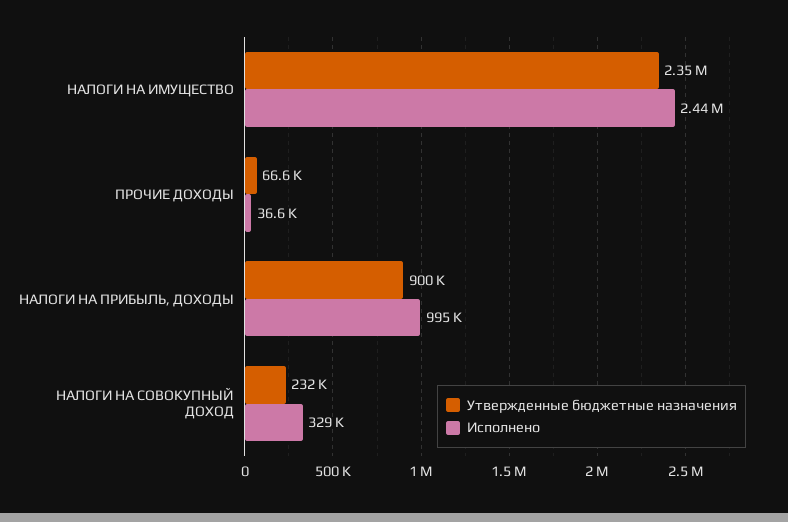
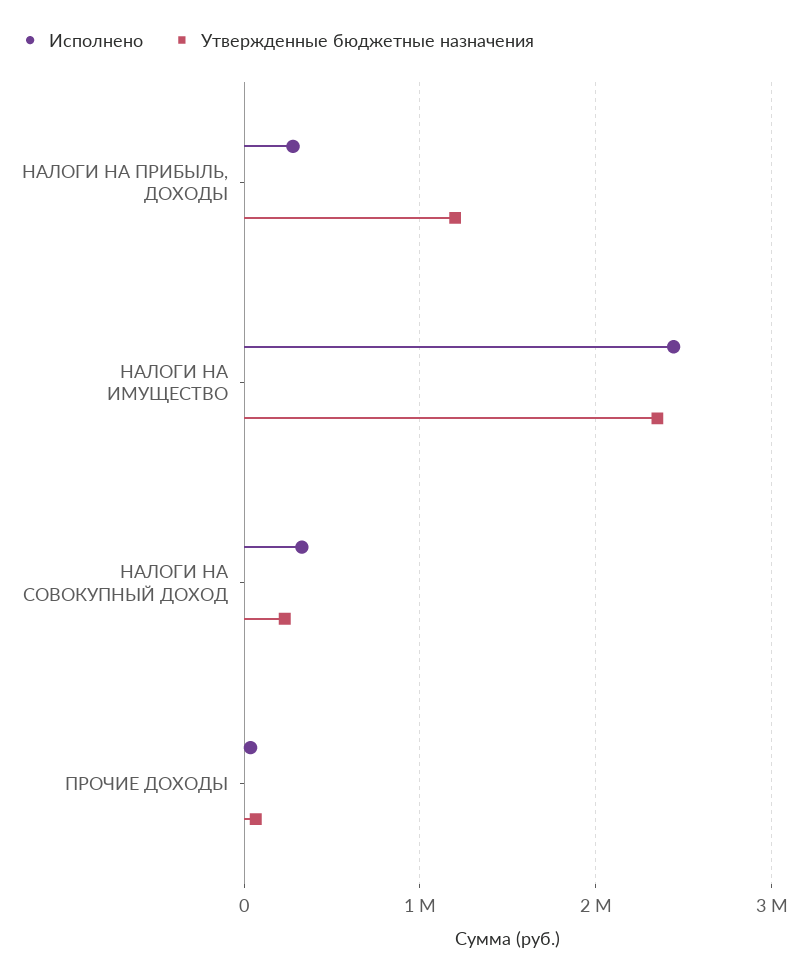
Утвержденные бюджетные назначения, НАЛОГИ НА ПРИБЫЛЬ, ДОХОДЫ: 900000 -> 1200000
Исполнено, НАЛОГИ НА ПРИБЫЛЬ, ДОХОДЫ: 995000 -> 300000

